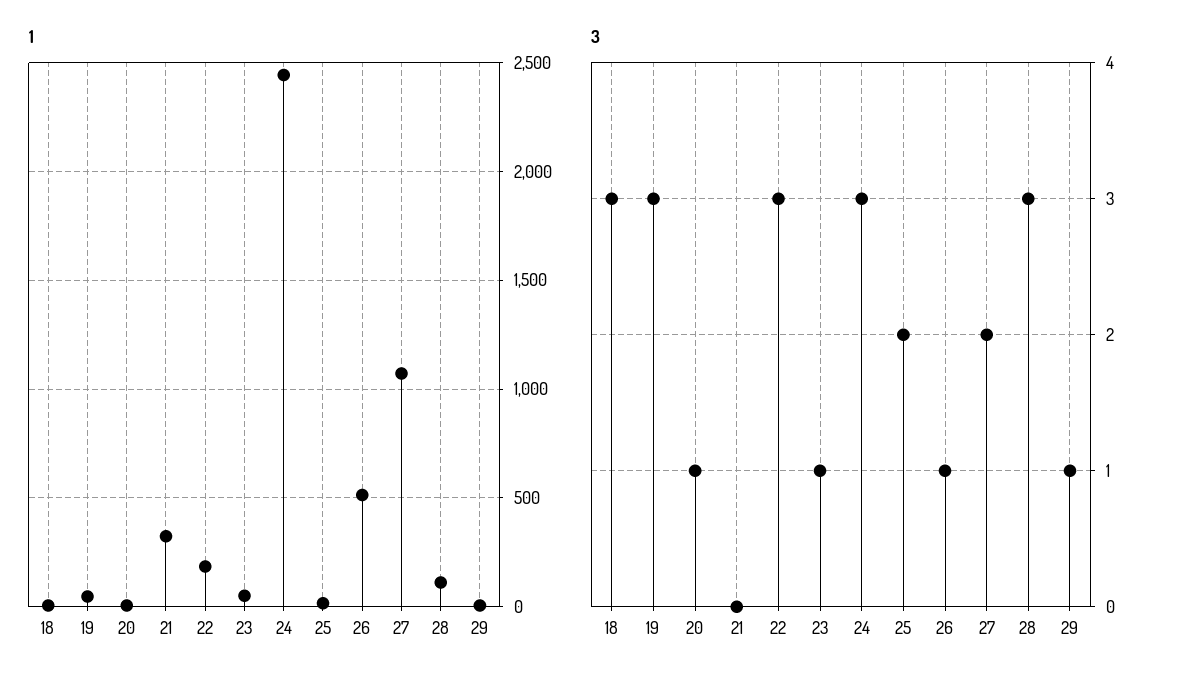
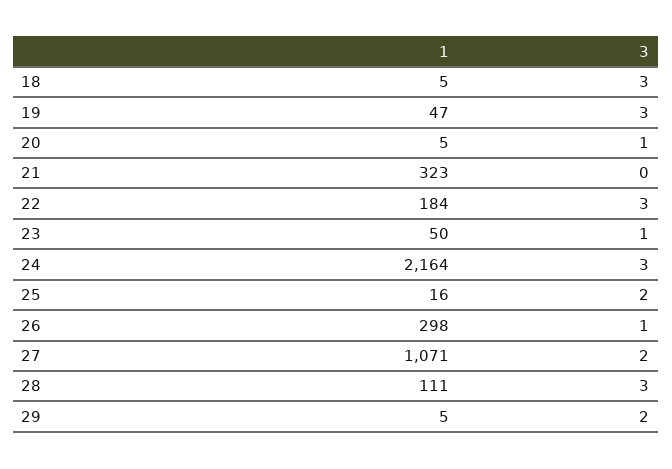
1, 24: 2450 -> 2164
1, 26: 500 -> 298
3, 29: 1 -> 2

